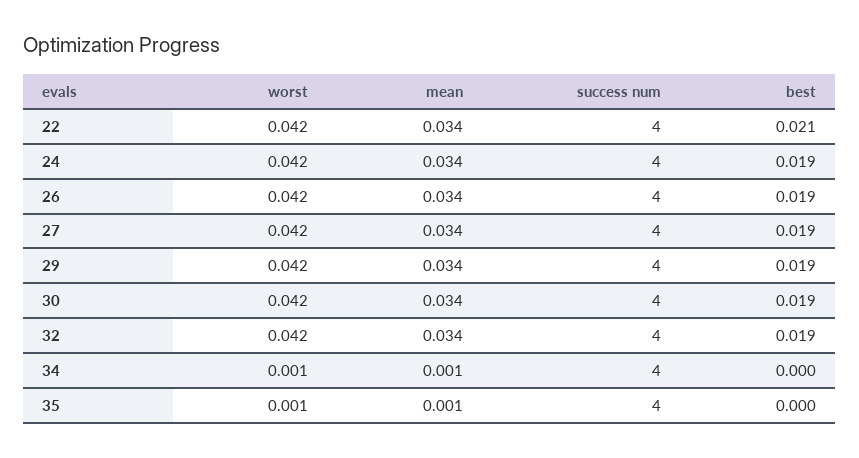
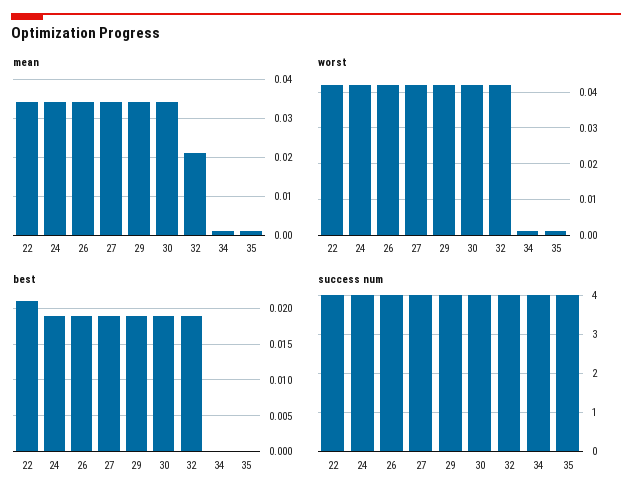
mean, 32: 0.034 -> 0.02

